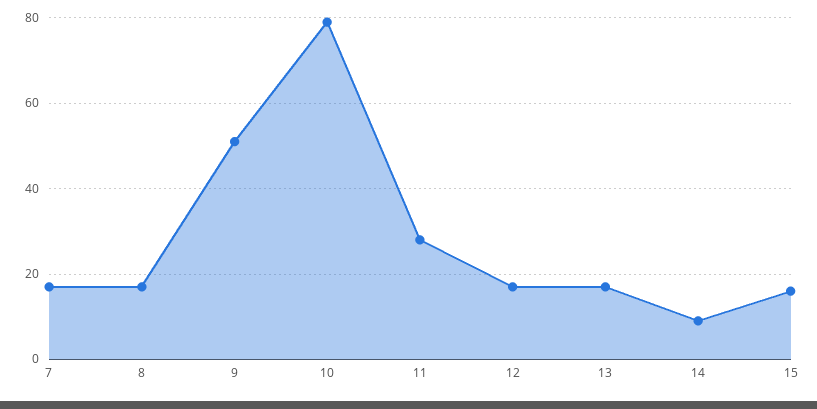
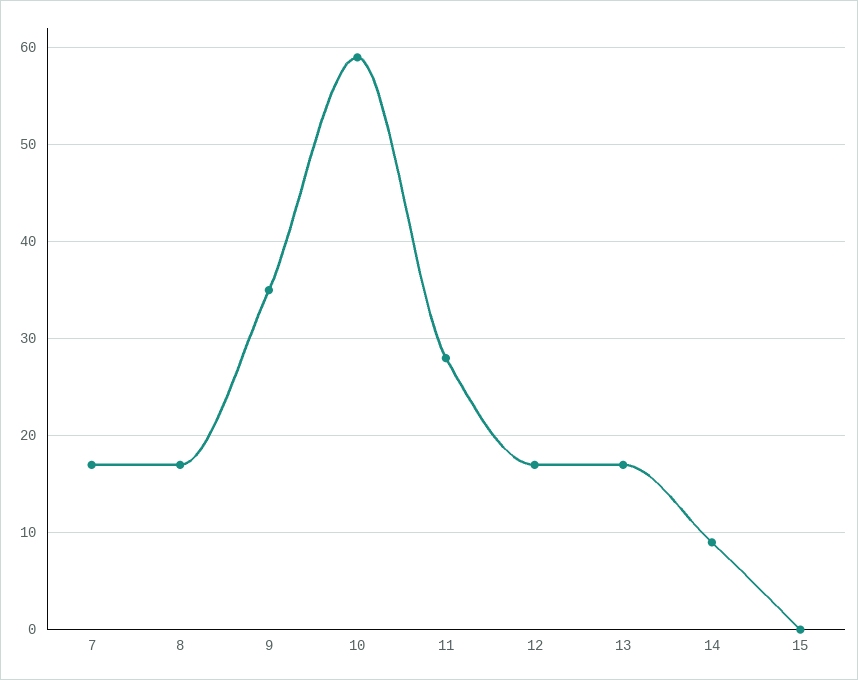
9: 50 -> 35
10: 80 -> 59
15: 15 -> 0

